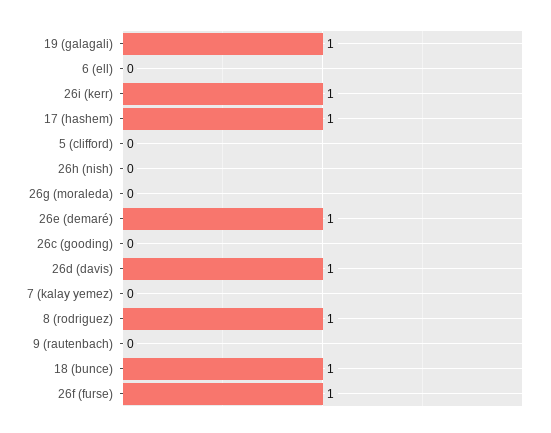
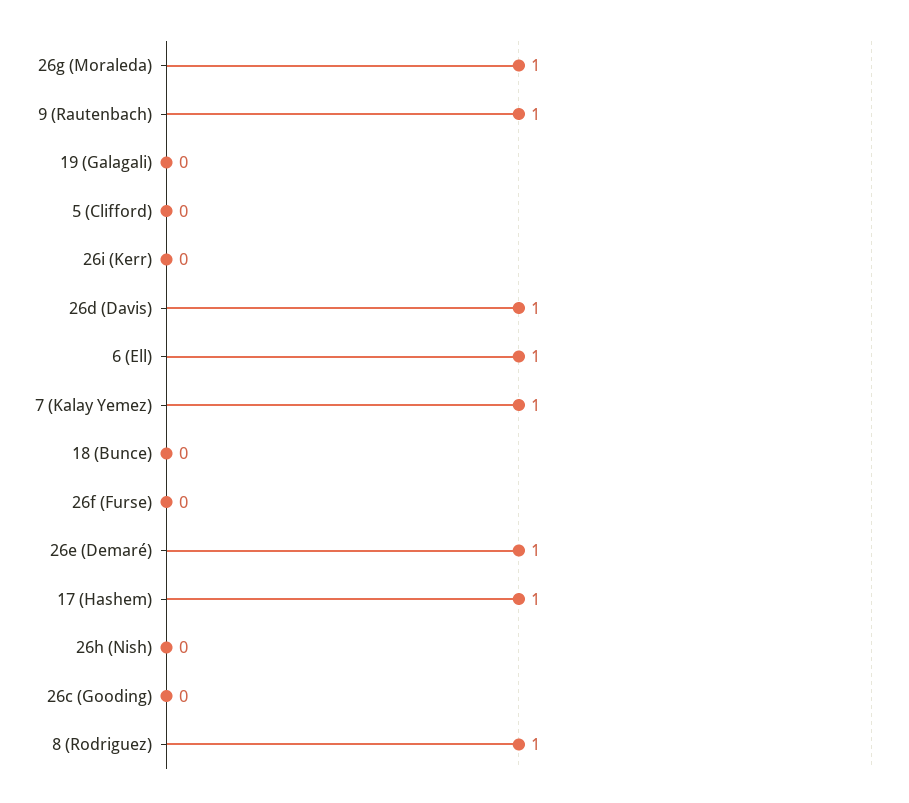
19 (galagali): 1 -> 0
6 (ell): 0 -> 1
26i (kerr): 1 -> 0
26g (moraleda): 0 -> 1
7 (kalay yemez): 0 -> 1
9 (rautenbach): 0 -> 1
18 (bunce): 1 -> 0
26f (furse): 1 -> 0

